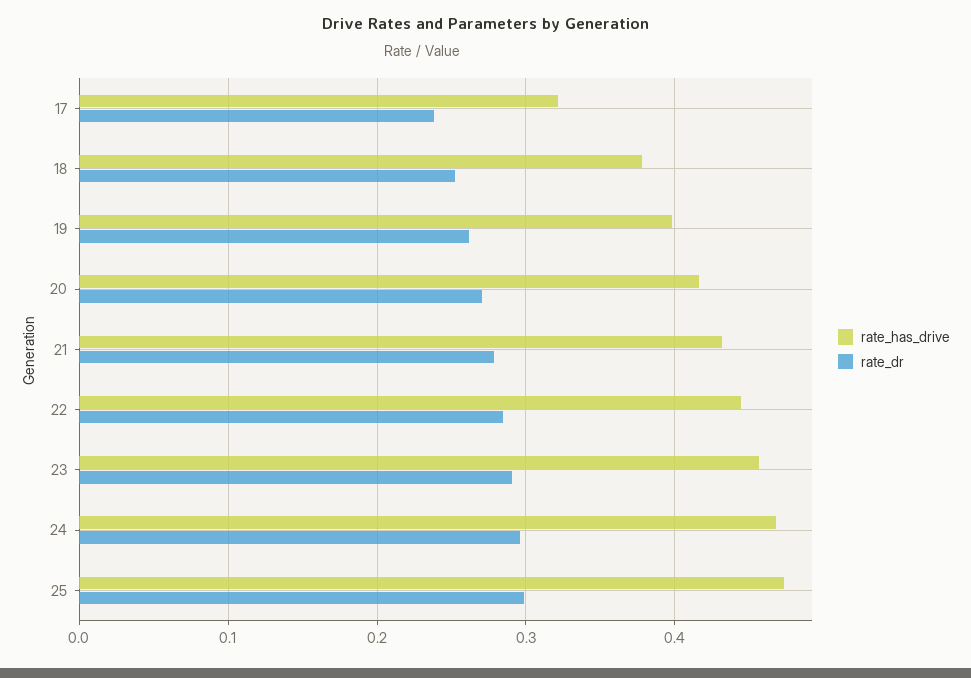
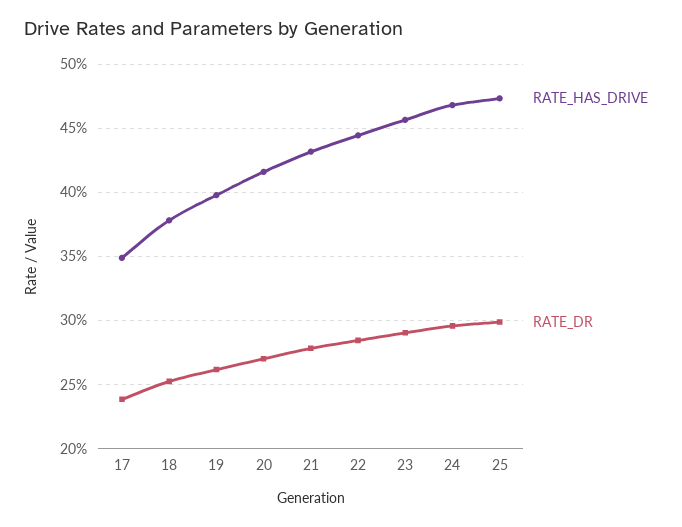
rate_has_drive, 17: 0.32 -> 0.35

